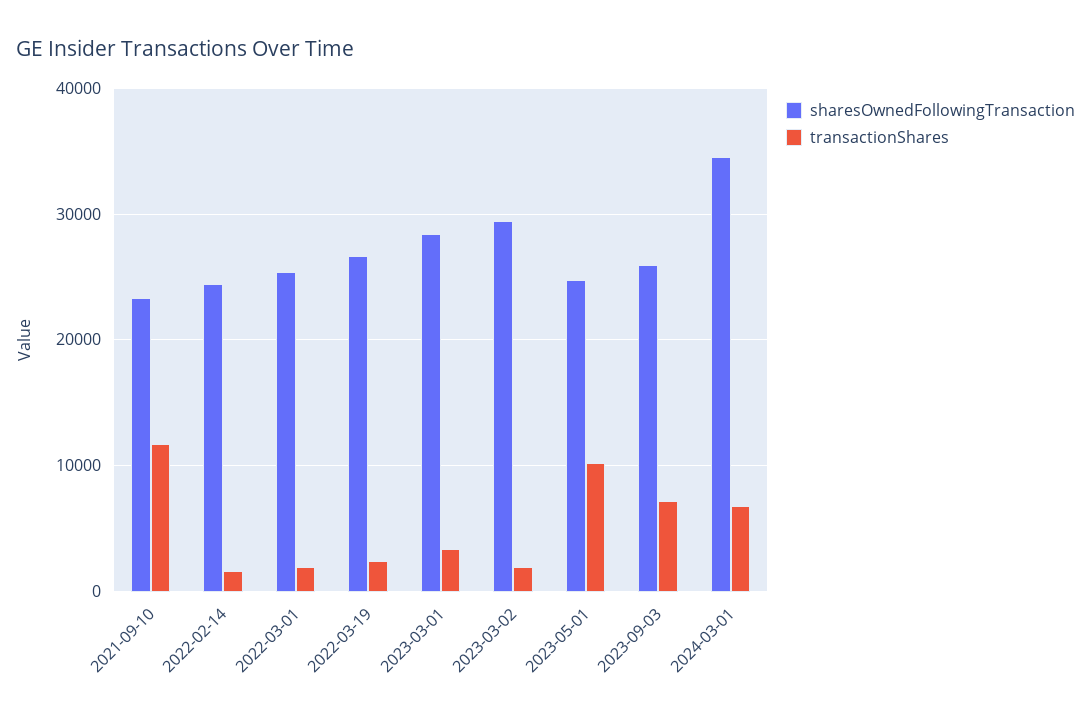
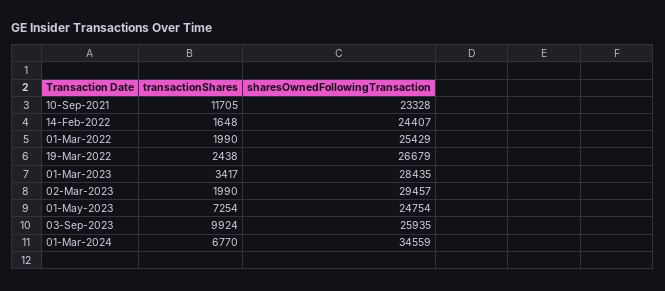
transactionShares, 2023-05-01: 10000 -> 7254
transactionShares, 2023-09-03: 7000 -> 9924

